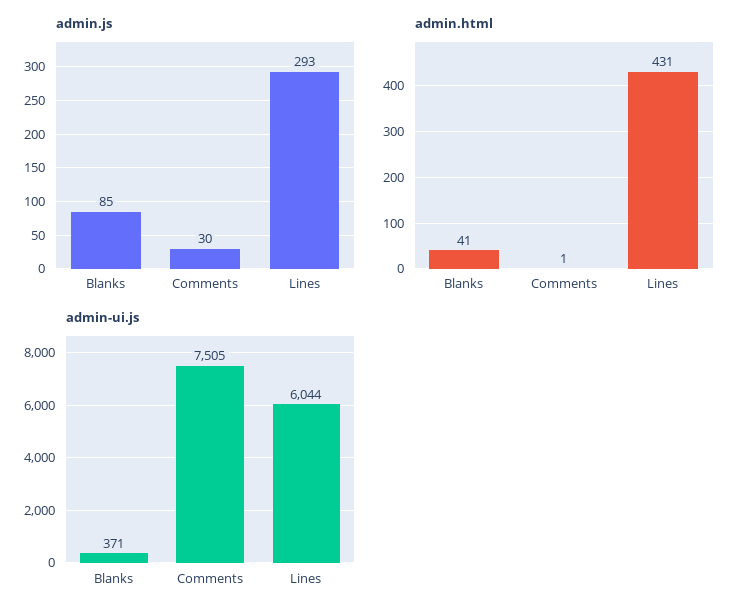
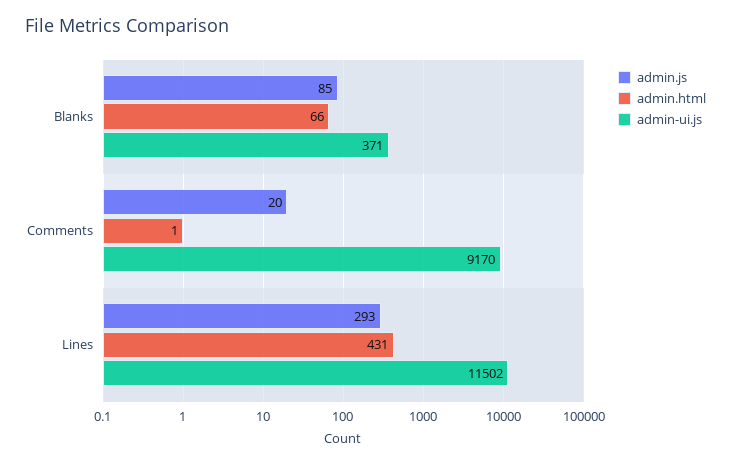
admin.js, Comments: 30 -> 20
admin.html, Blanks: 41 -> 66
admin-ui.js, Comments: 7505 -> 9170
admin-ui.js, Lines: 6044 -> 11502

